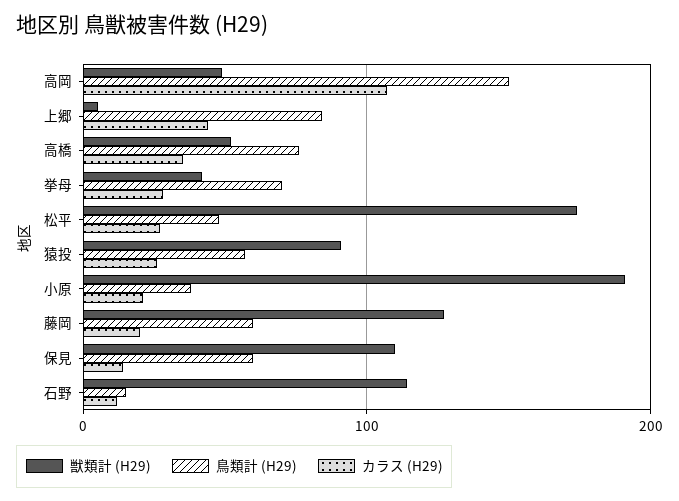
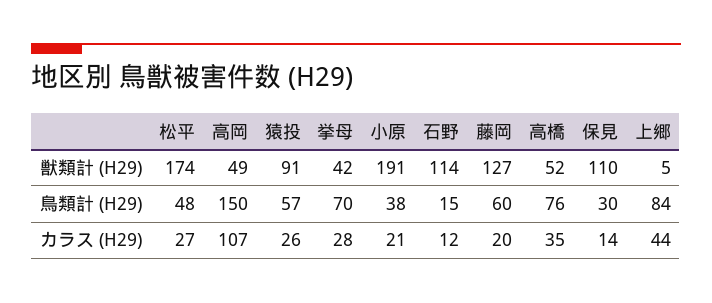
鳥類計 (H29), 保見: 60 -> 30

